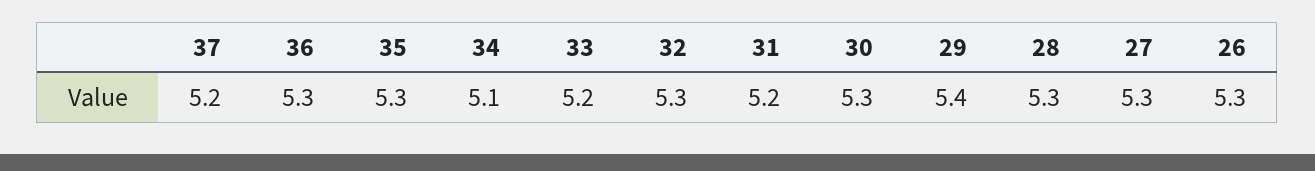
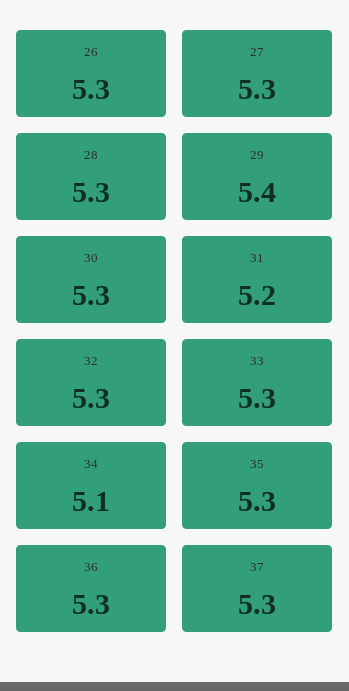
37: 5.2 -> 5.3
33: 5.2 -> 5.3

